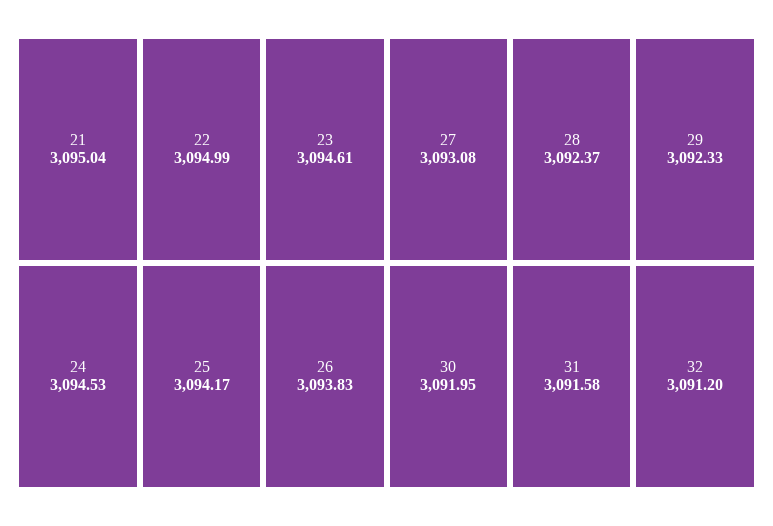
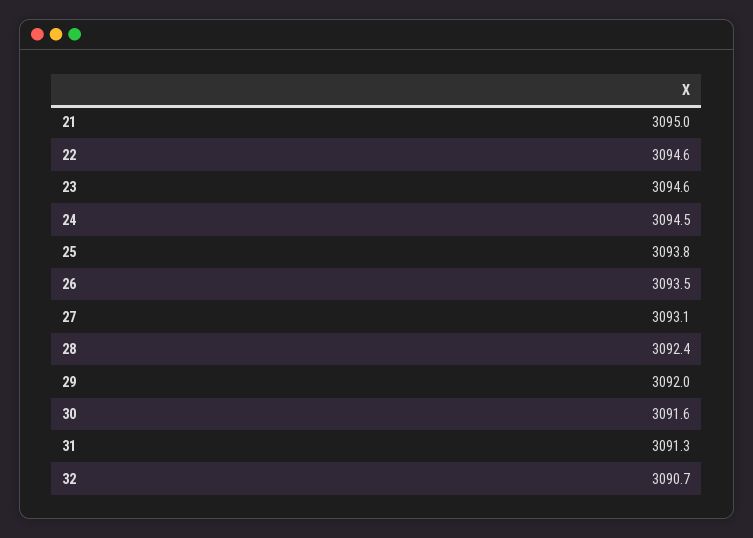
22: 3094.99 -> 3094.6
25: 3094.17 -> 3093.8
26: 3093.83 -> 3093.5
29: 3092.33 -> 3092
30: 3091.95 -> 3091.6
31: 3091.58 -> 3091.3
32: 3091.2 -> 3090.7

